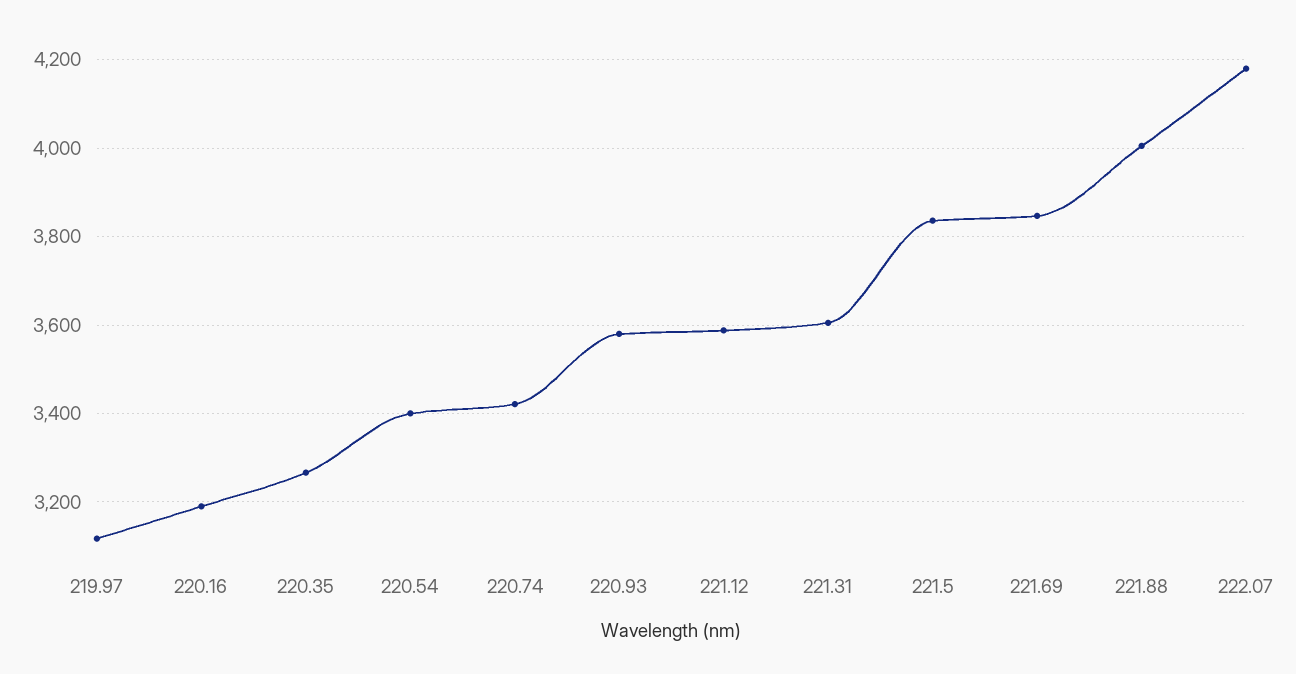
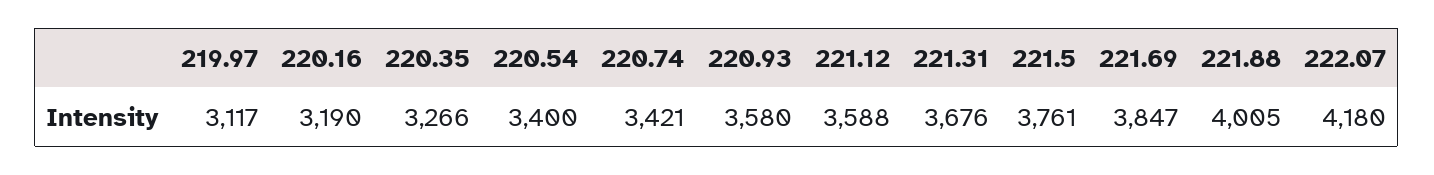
221.31: 3600 -> 3676
221.5: 3840 -> 3761

